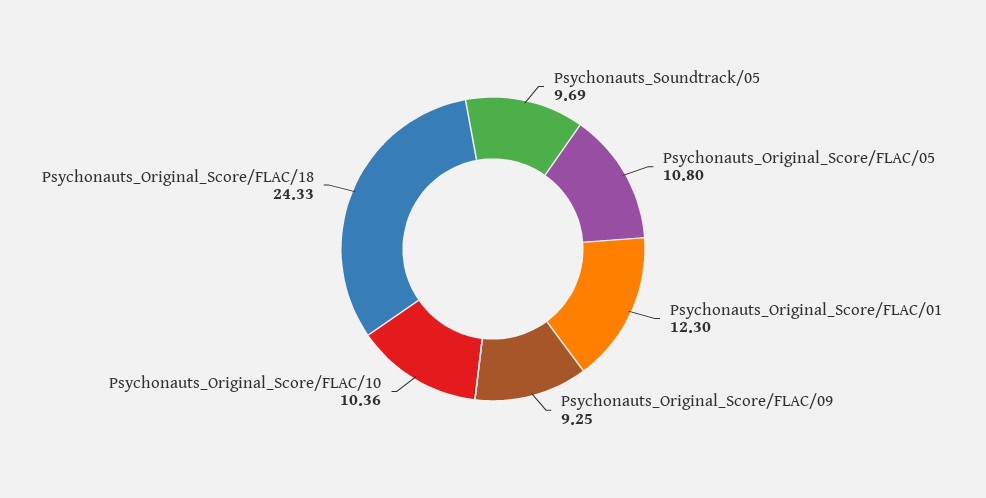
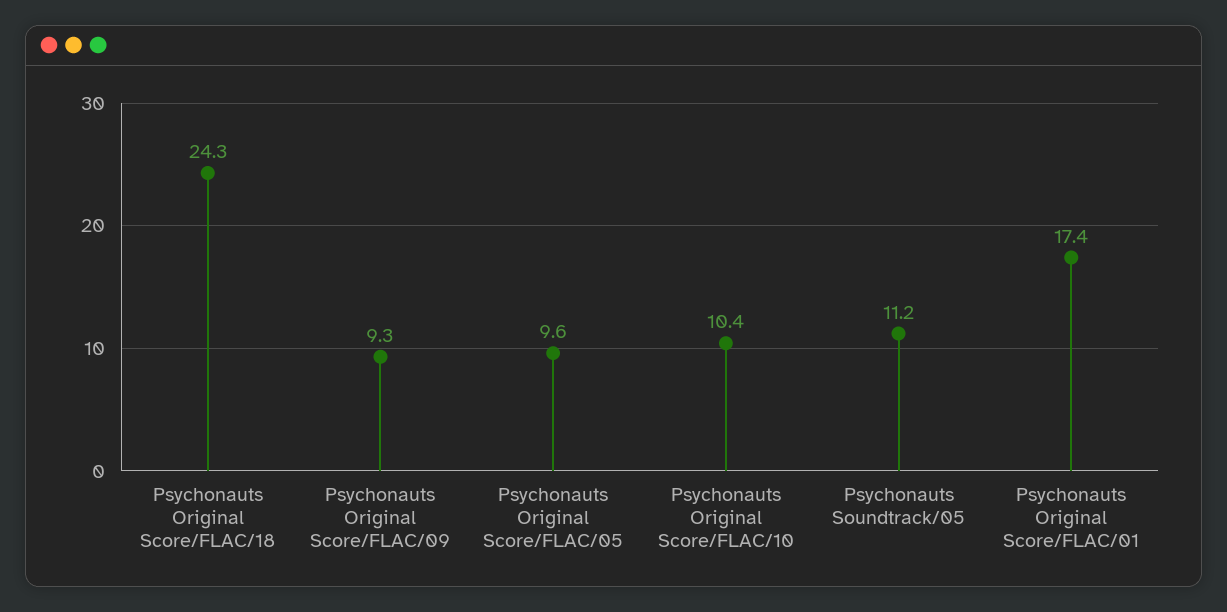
Psychonauts_Soundtrack/05: 9.69 -> 11.2
Psychonauts_Original_Score/FLAC/05: 10.8 -> 9.6
Psychonauts_Original_Score/FLAC/01: 12.3 -> 17.4

